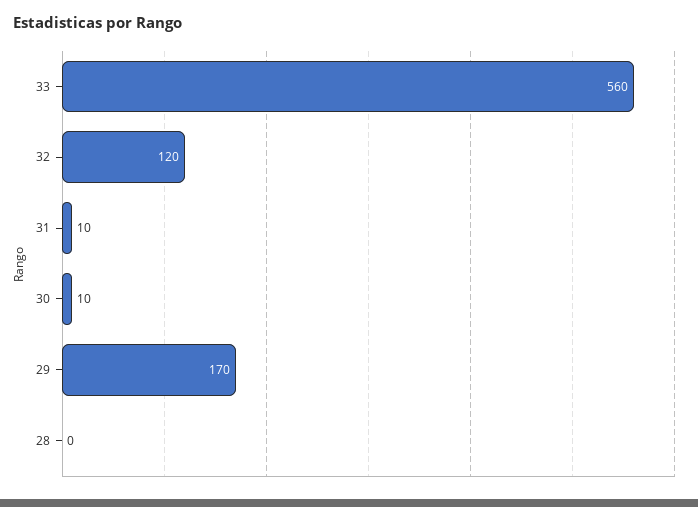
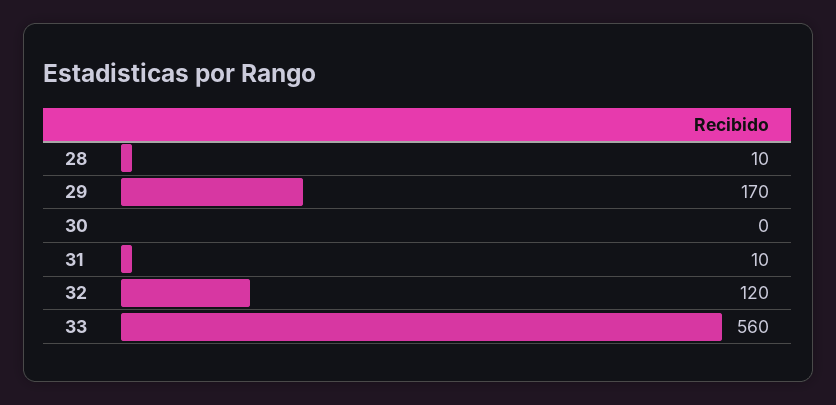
30: 10 -> 0
28: 0 -> 10

